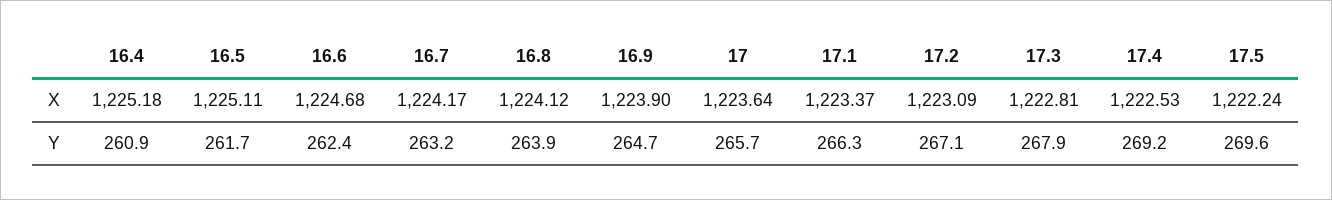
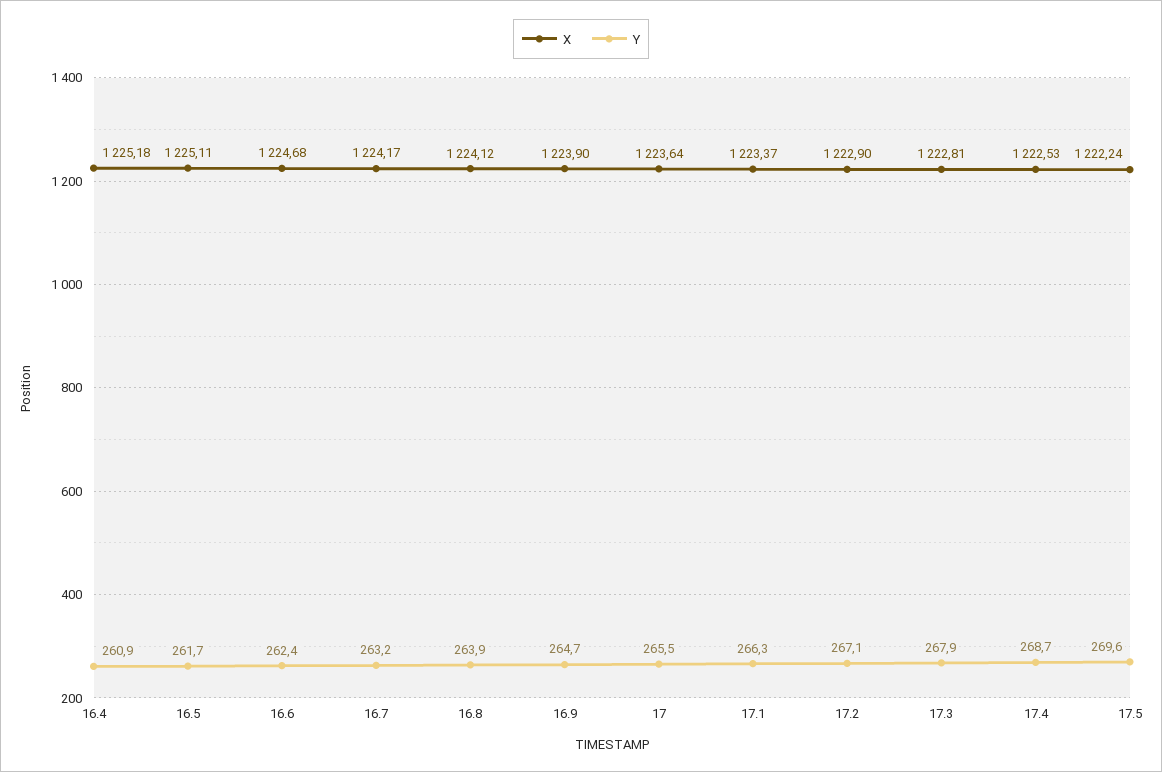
X, 17.2: 1223.09 -> 1222.9
Y, 17: 265.7 -> 265.5
Y, 17.4: 269.2 -> 268.7

